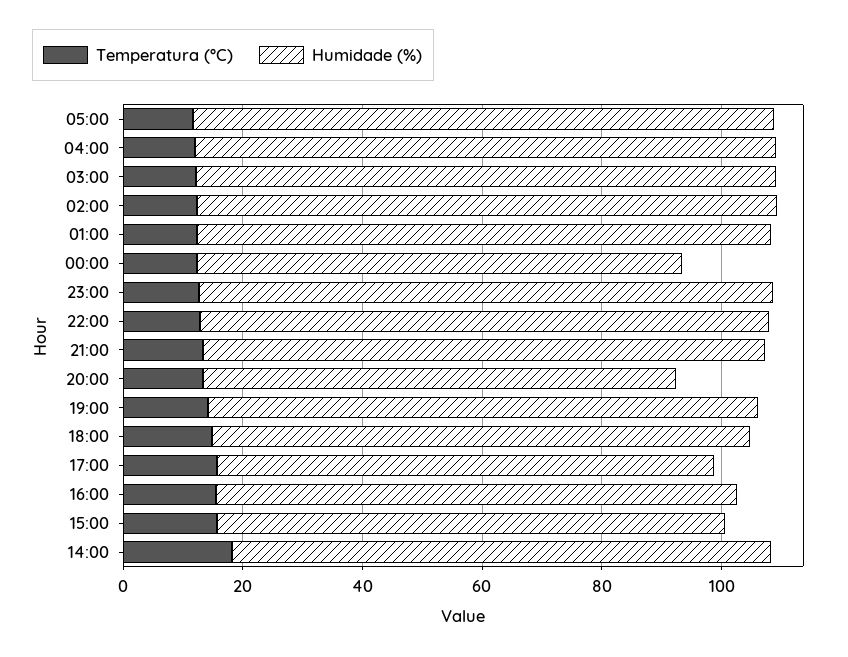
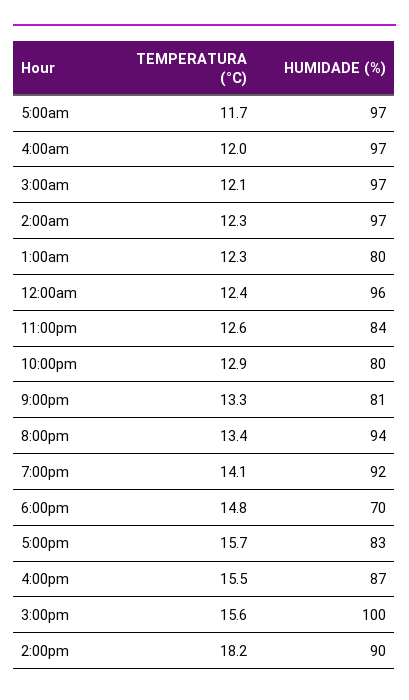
Humidade (%), 01:00: 95 -> 80
Humidade (%), 00:00: 80 -> 96
Humidade (%), 23:00: 95 -> 84
Humidade (%), 22:00: 95 -> 80
Humidade (%), 21:00: 95 -> 81
Humidade (%), 20:00: 80 -> 94
Humidade (%), 18:00: 90 -> 70
Humidade (%), 15:00: 85 -> 100

